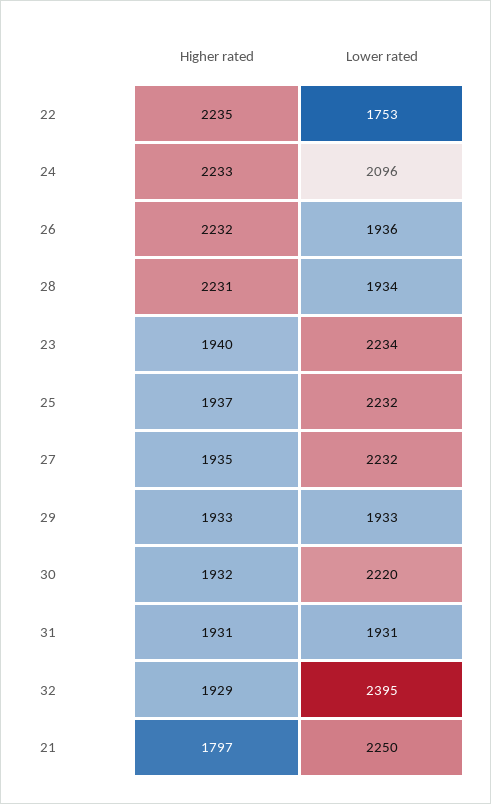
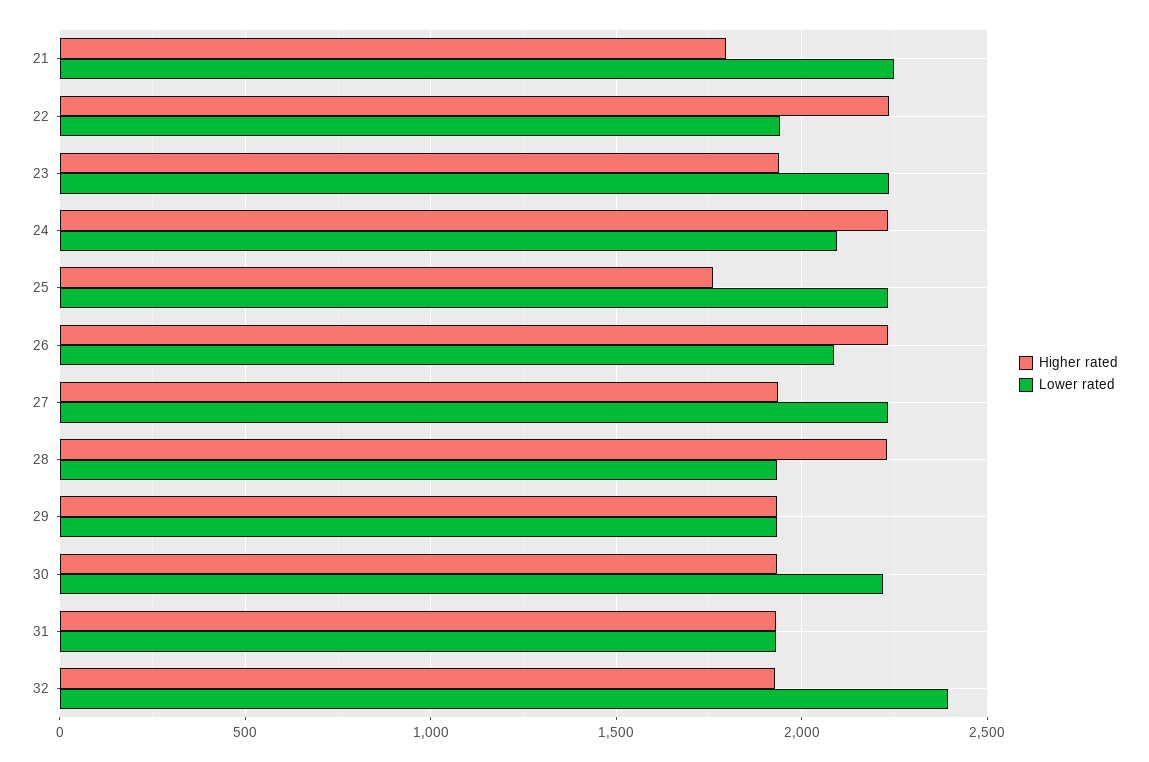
Lower rated, 22: 1753 -> 1950
Lower rated, 26: 1936 -> 2100
Higher rated, 25: 1937 -> 1750

